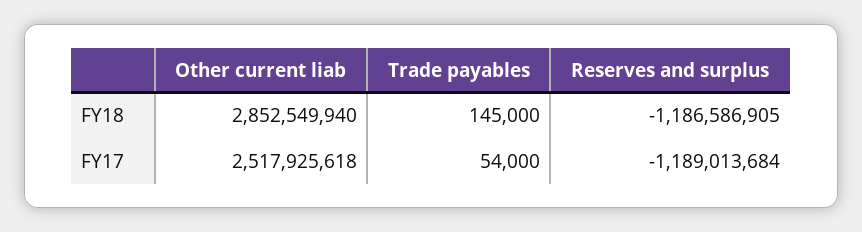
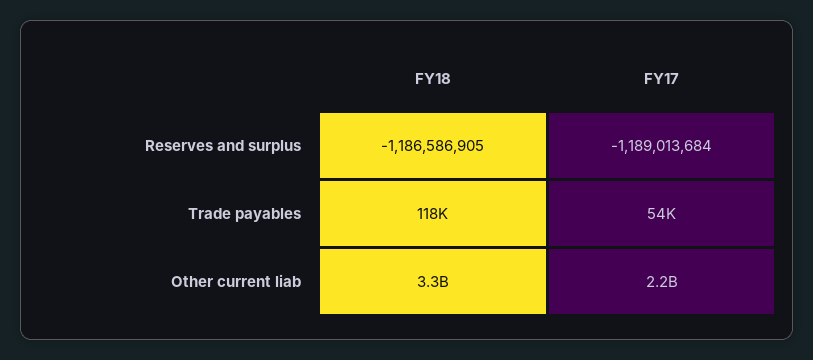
Other current liab, FY18: 2852549940 -> 3300000000
Trade payables, FY18: 145000 -> 118000
Other current liab, FY17: 2517925618 -> 2200000000

